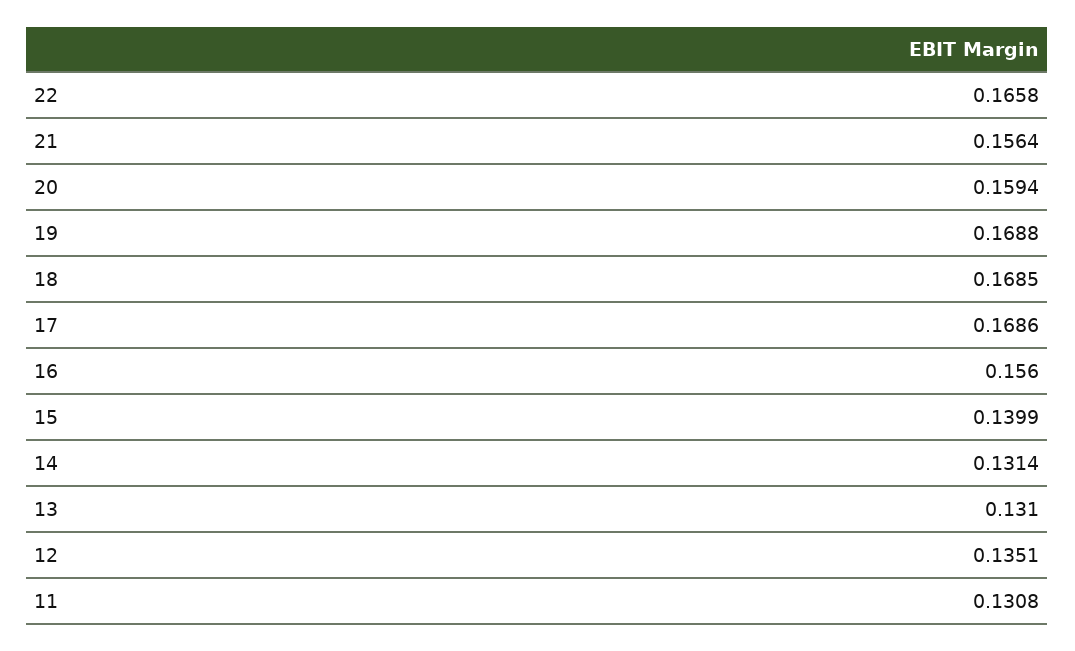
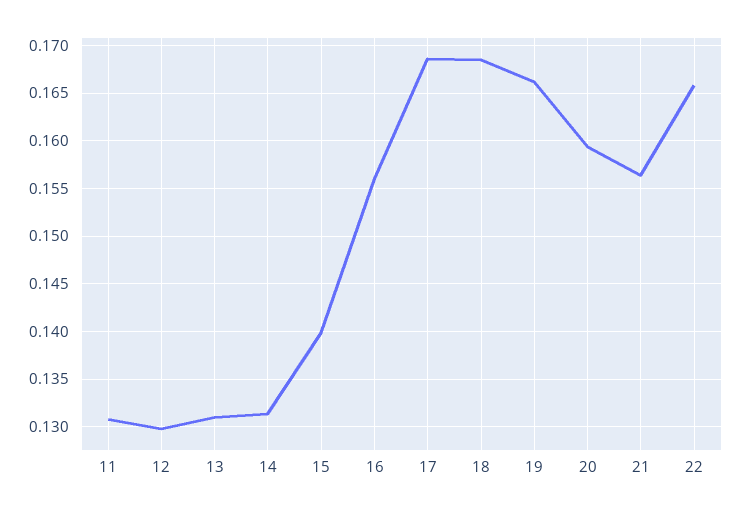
19: 0.1688 -> 0.166
12: 0.1351 -> 0.13

